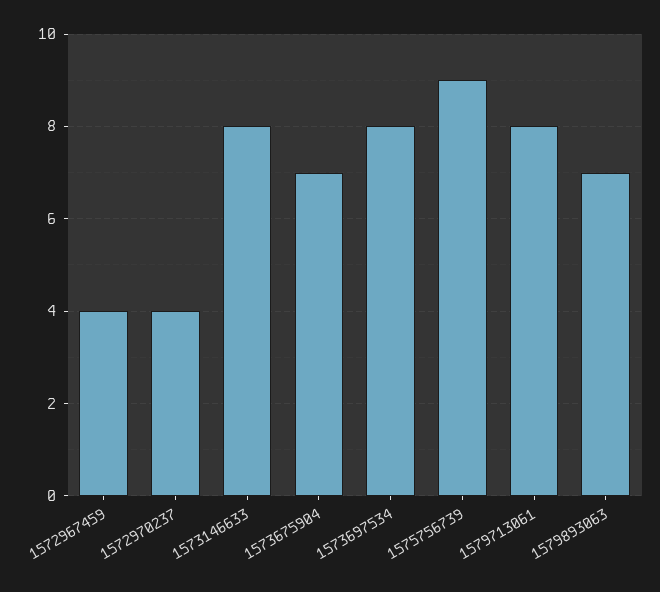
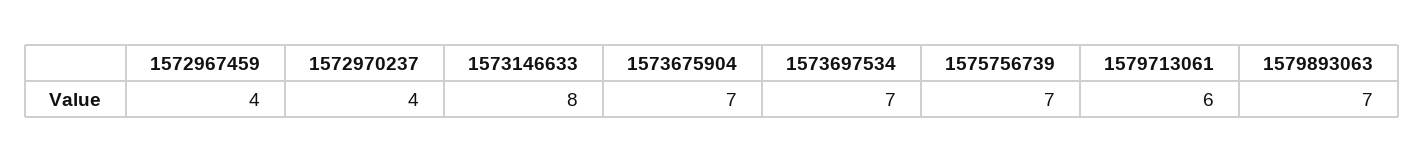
1573697534: 8 -> 7
1575756739: 9 -> 7
1579713061: 8 -> 6

